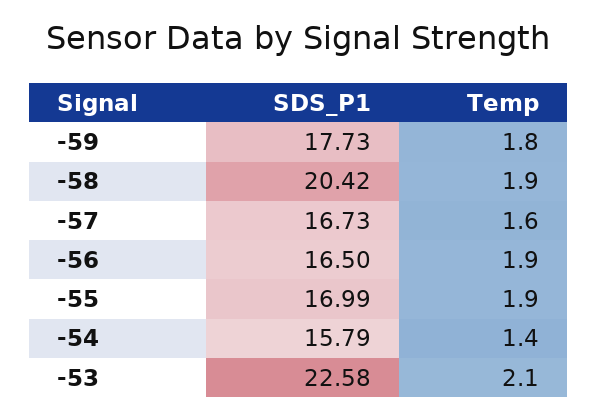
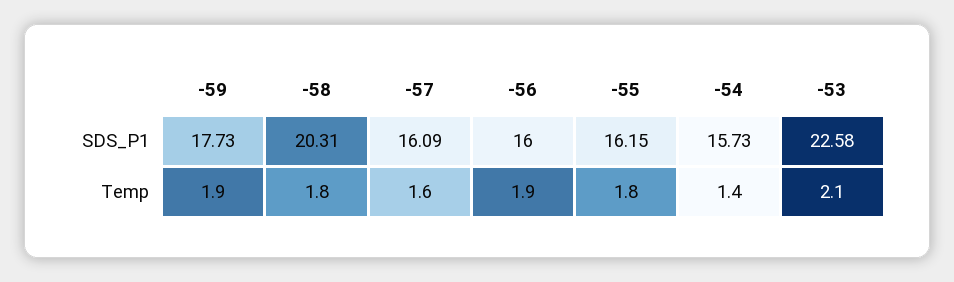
Temp, -59: 1.8 -> 1.9
SDS_P1, -58: 20.42 -> 20.31
Temp, -58: 1.9 -> 1.8
SDS_P1, -57: 16.73 -> 16.09
SDS_P1, -56: 16.5 -> 16
SDS_P1, -55: 16.99 -> 16.15
Temp, -55: 1.9 -> 1.8
SDS_P1, -54: 15.79 -> 15.73

